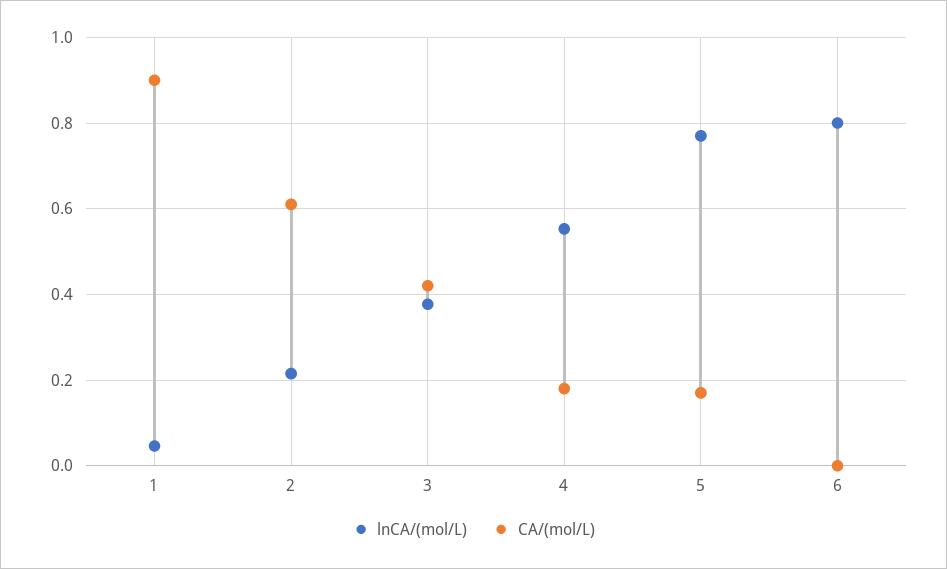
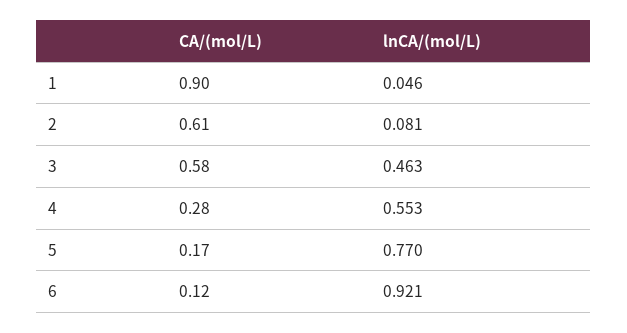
lnCA/(mol/L), 2: 0.22 -> 0.081
lnCA/(mol/L), 3: 0.38 -> 0.463
CA/(mol/L), 3: 0.42 -> 0.58
CA/(mol/L), 4: 0.18 -> 0.28
lnCA/(mol/L), 6: 0.8 -> 0.921
CA/(mol/L), 6: 0 -> 0.12

